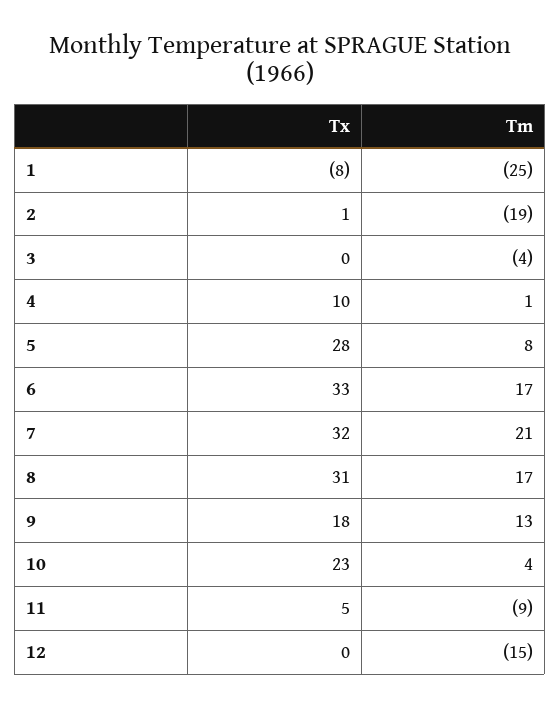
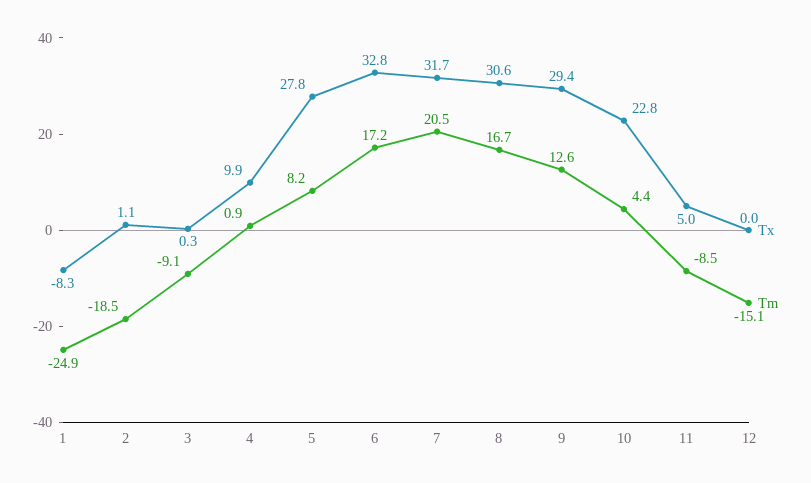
Tm, 3: -4 -> -9.1
Tx, 9: 18 -> 29.4

